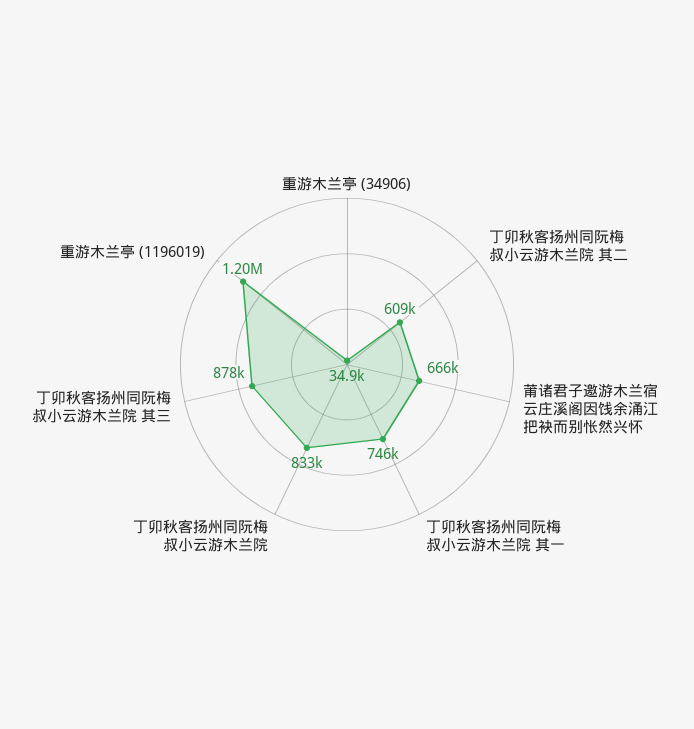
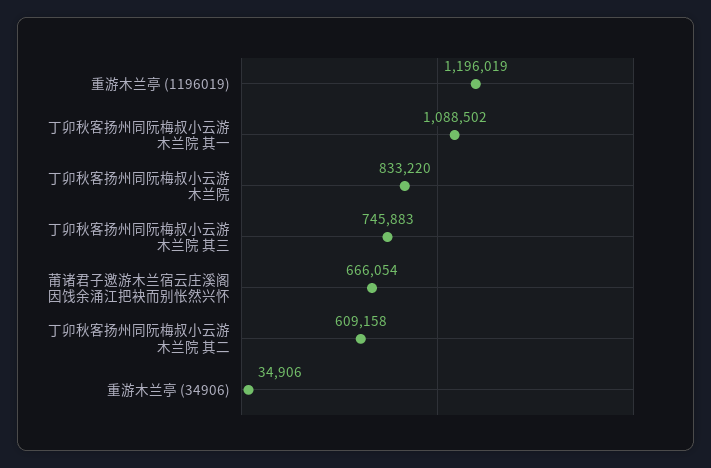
丁卯秋客扬州同阮梅叔小云游木兰院 其一: 746000 -> 1088502
丁卯秋客扬州同阮梅叔小云游木兰院 其三: 878000 -> 745883

